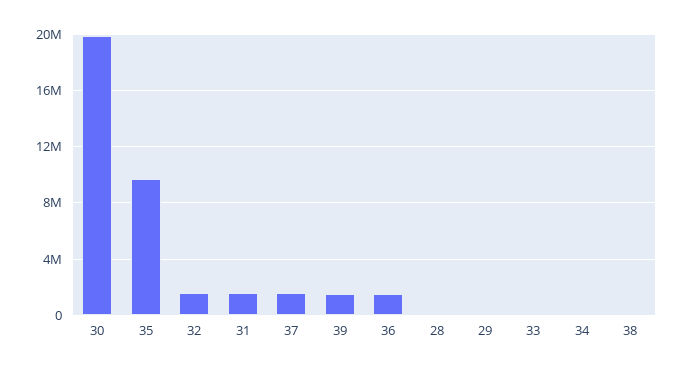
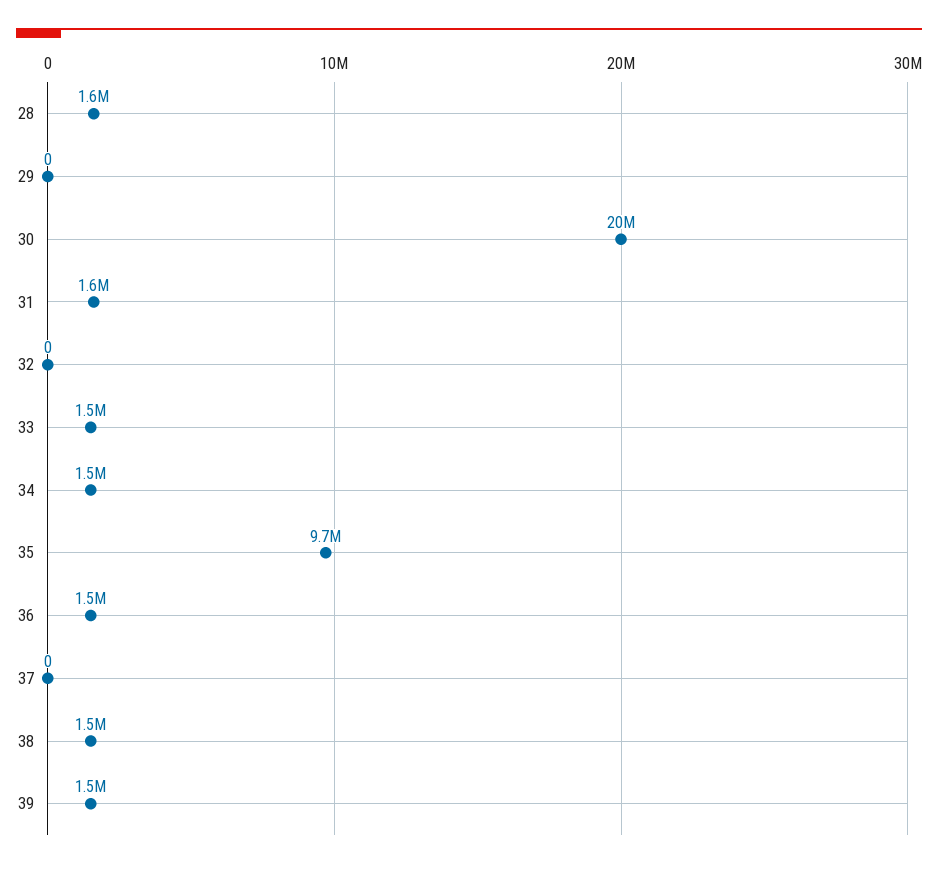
32: 1500000 -> 0
37: 1500000 -> 0
28: 0 -> 1600000
33: 0 -> 1500000
34: 0 -> 1500000
38: 0 -> 1500000

